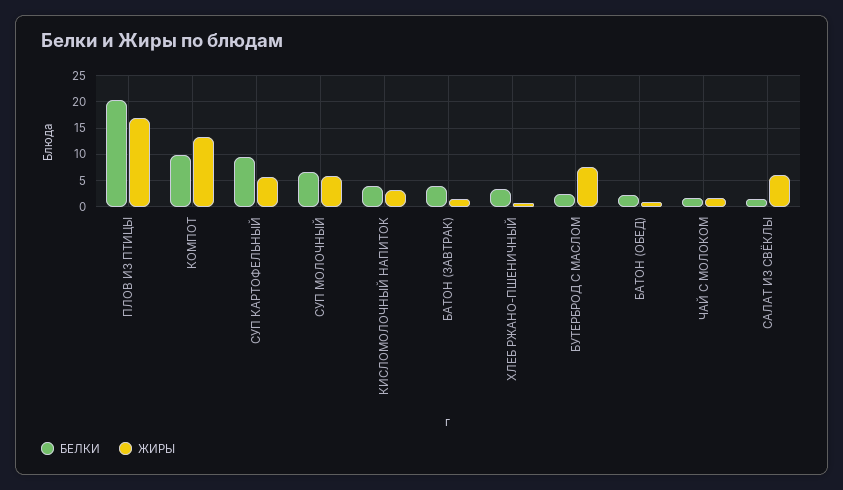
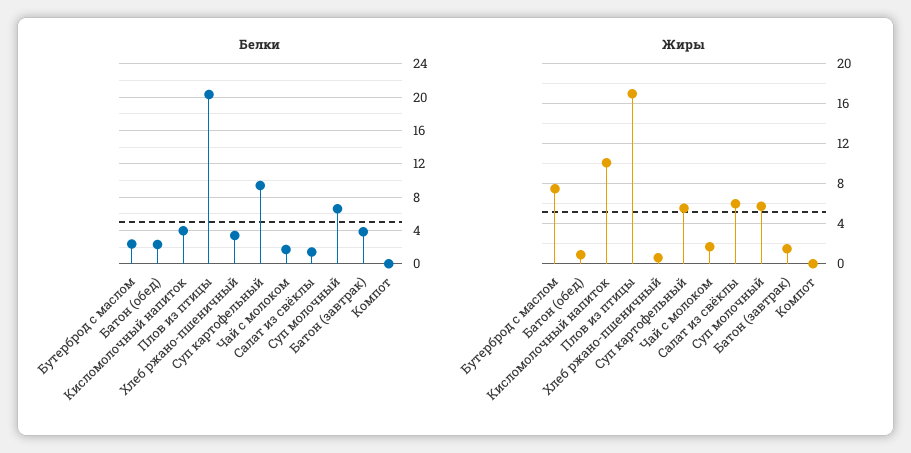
БЕЛКИ, КОМПОТ: 10 -> 0
ЖИРЫ, КОМПОТ: 12.5 -> 0
ЖИРЫ, КИСЛОМОЛОЧНЫЙ НАПИТОК: 2.5 -> 10

